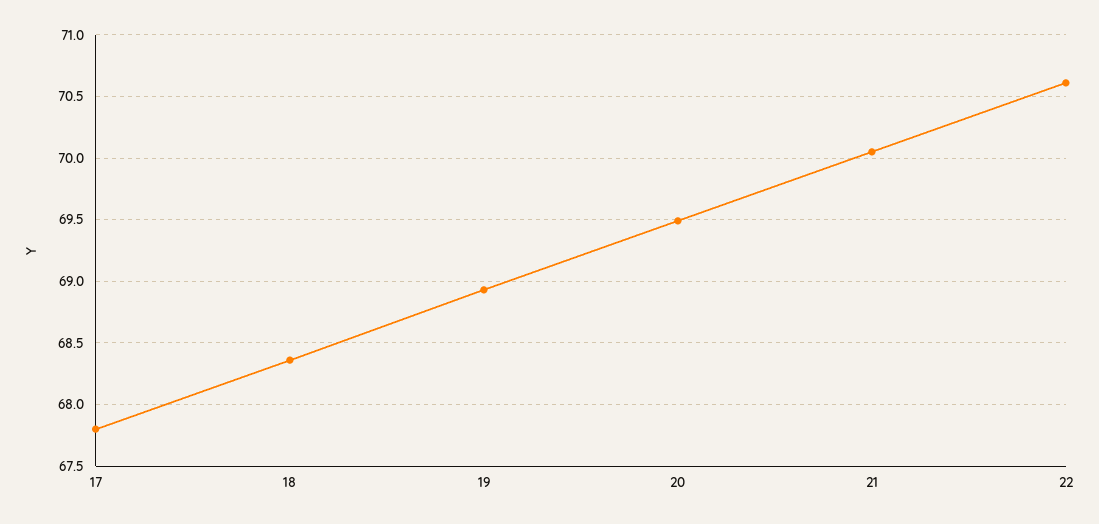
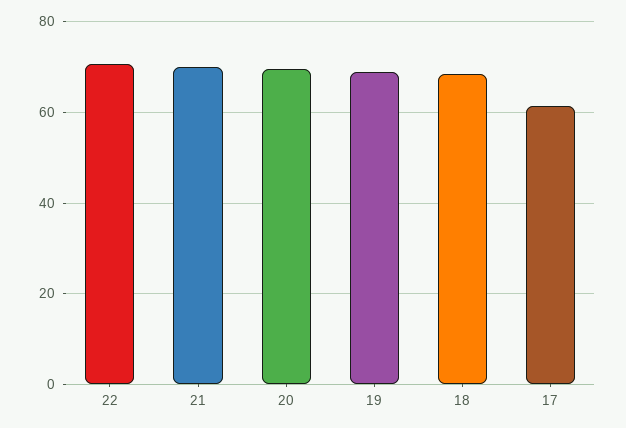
17: 67.8 -> 62

